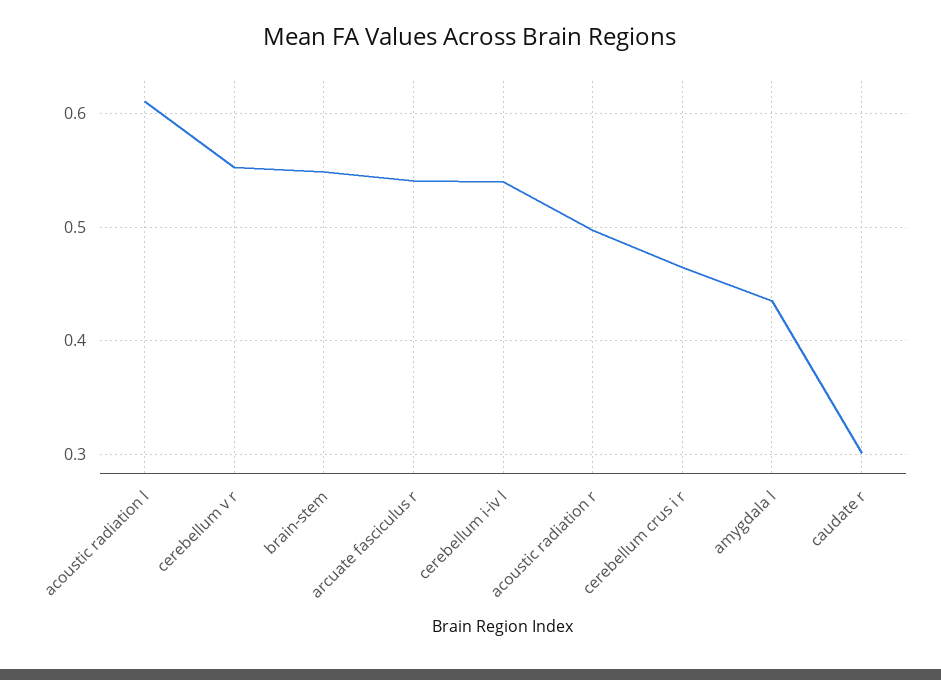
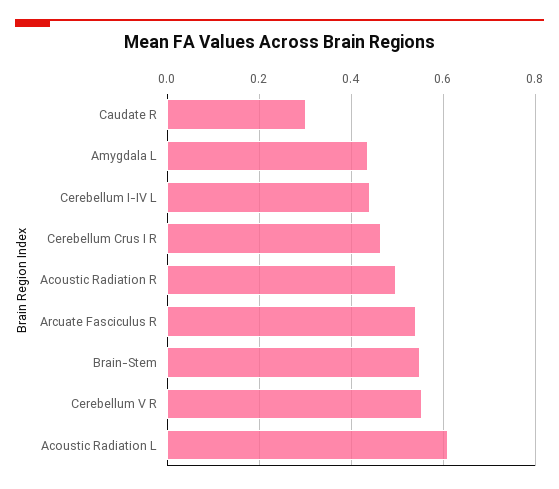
cerebellum i-iv l: 0.54 -> 0.44

